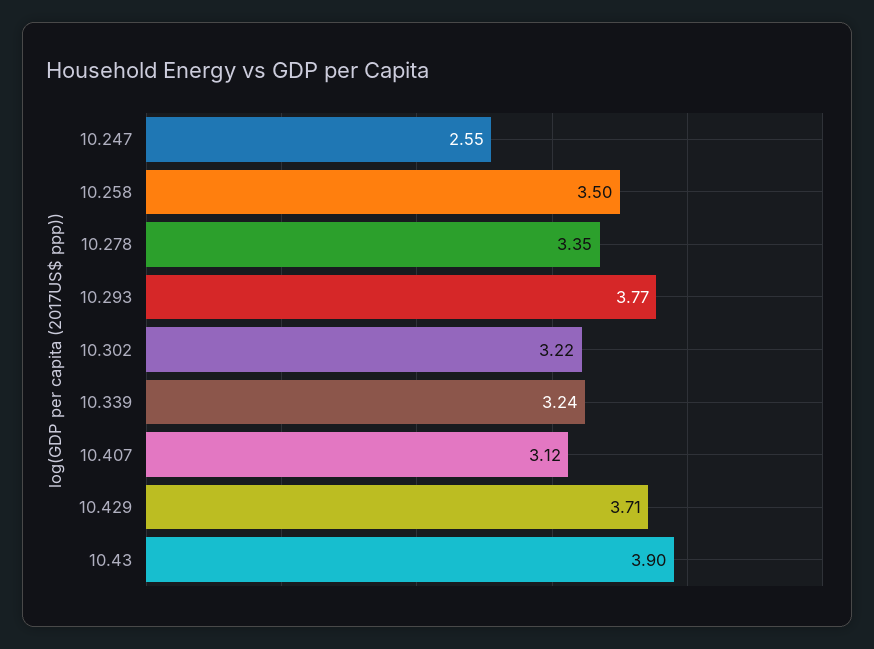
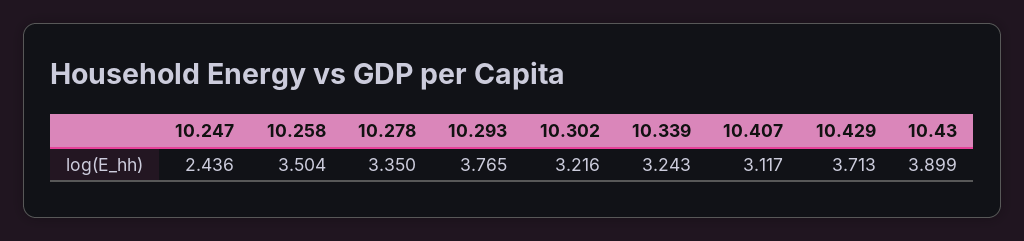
10.247: 2.55 -> 2.436

